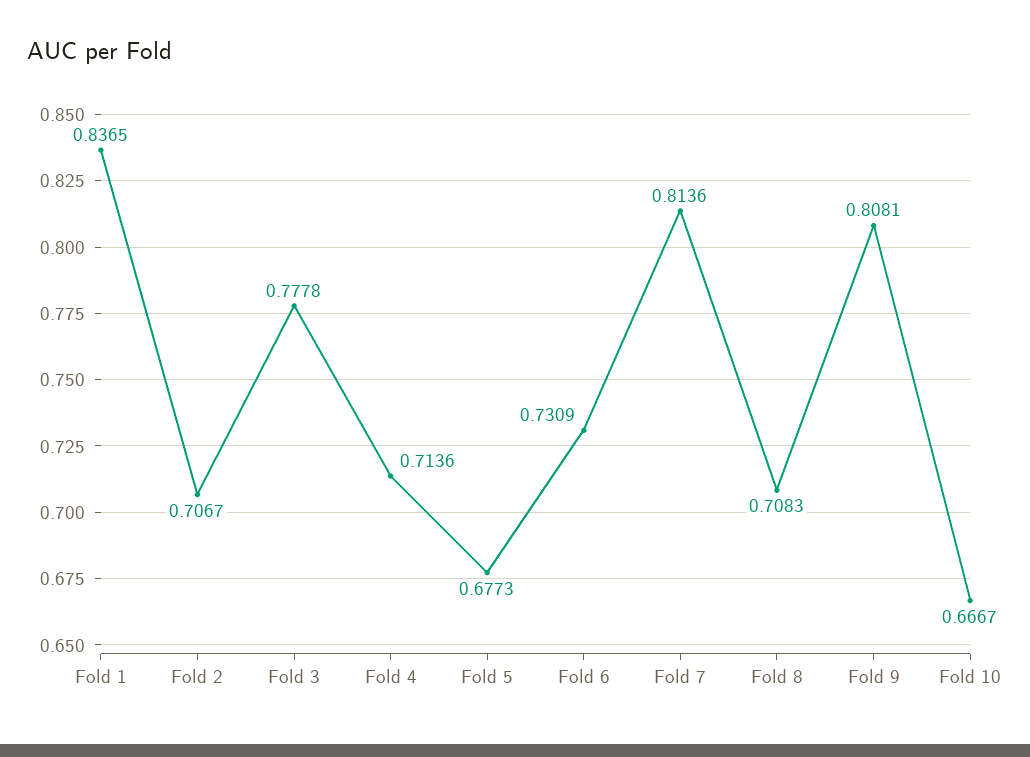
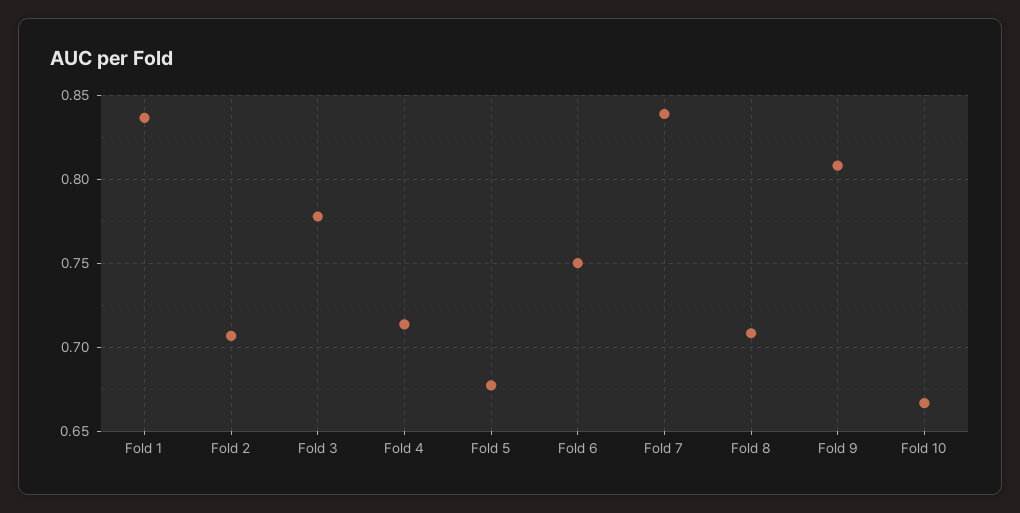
Fold 6: 0.7309 -> 0.75
Fold 7: 0.8136 -> 0.84

